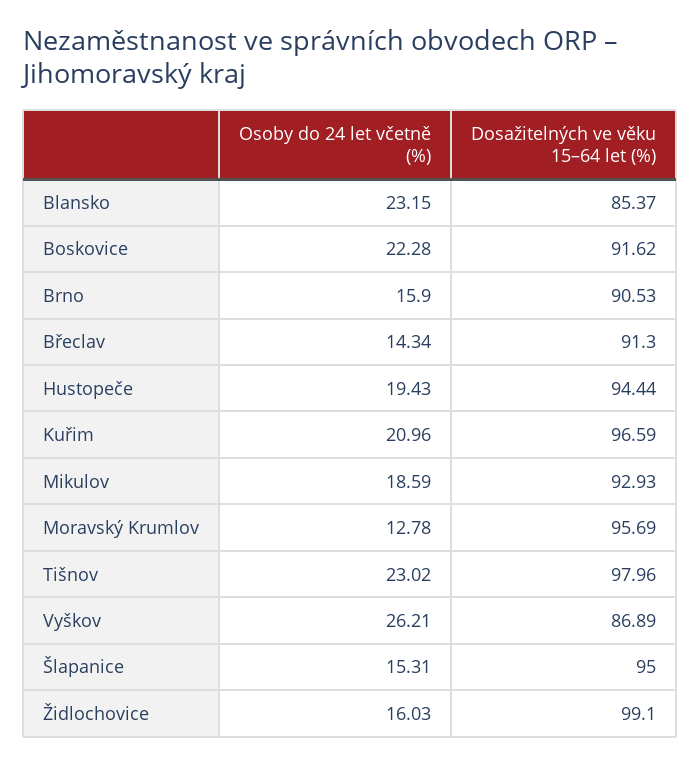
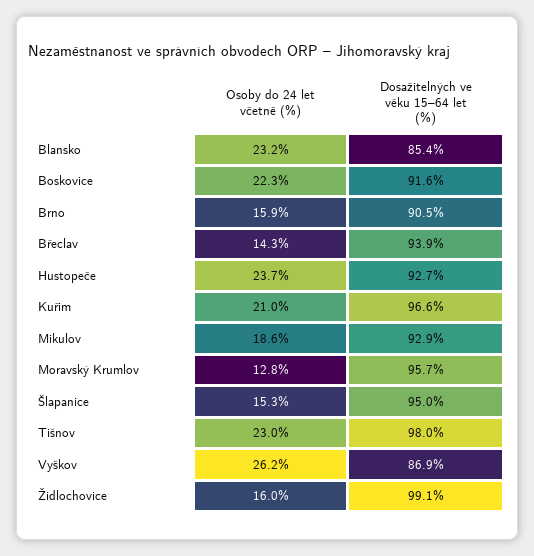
Dosažitelných ve věku 15–64 let (%), Břeclav: 91.3 -> 93.9
Osoby do 24 let včetně (%), Hustopeče: 19.43 -> 23.7
Dosažitelných ve věku 15–64 let (%), Hustopeče: 94.44 -> 92.7

